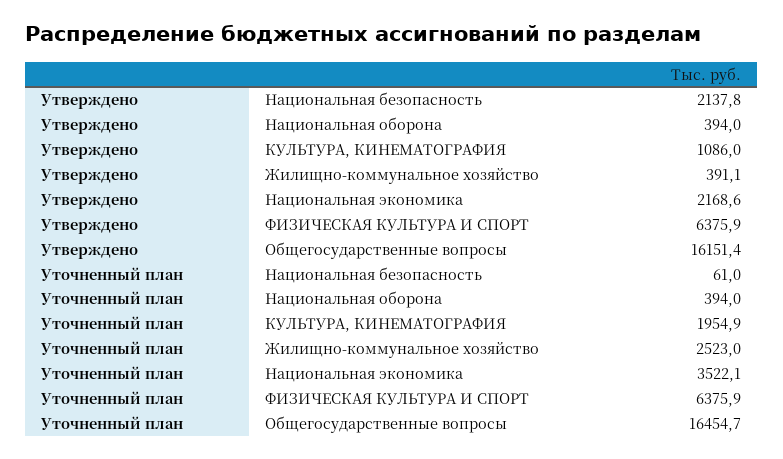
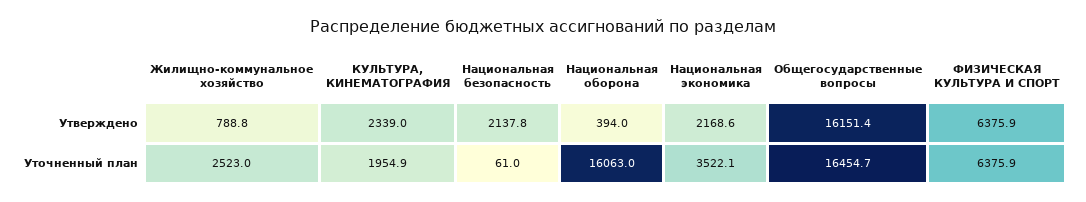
Утверждено, КУЛЬТУРА, КИНЕМАТОГРАФИЯ: 1086 -> 2339
Утверждено, Жилищно-коммунальное хозяйство: 391.1 -> 788.8
Уточненный план, Национальная оборона: 394 -> 16063

